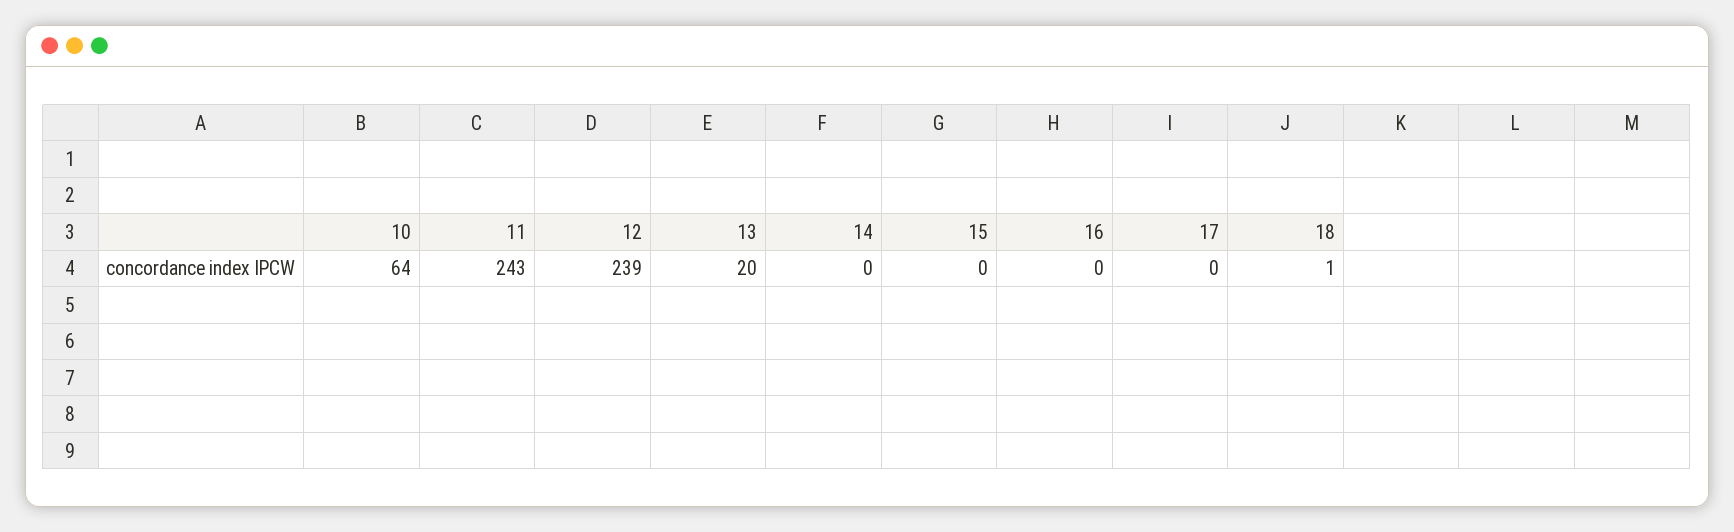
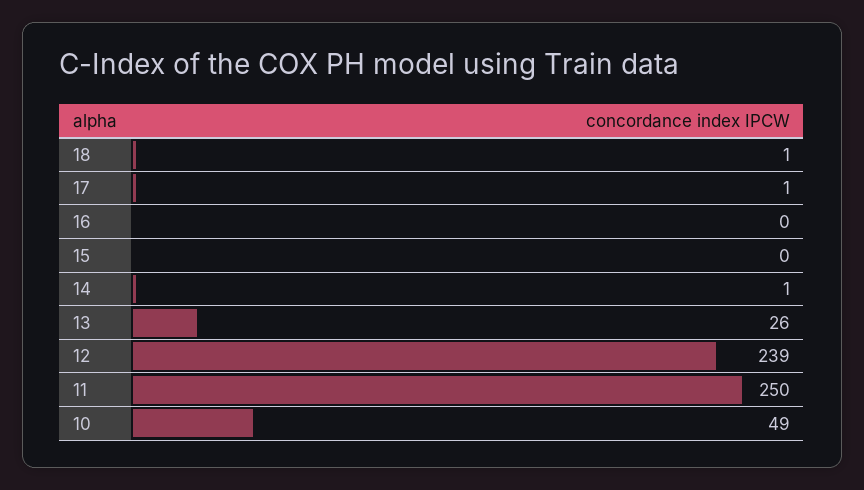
10: 64 -> 49
11: 243 -> 250
13: 20 -> 26
14: 0 -> 1
17: 0 -> 1

